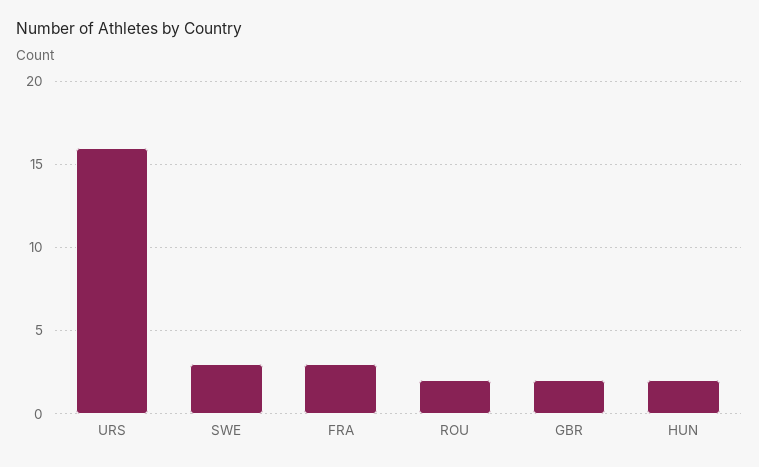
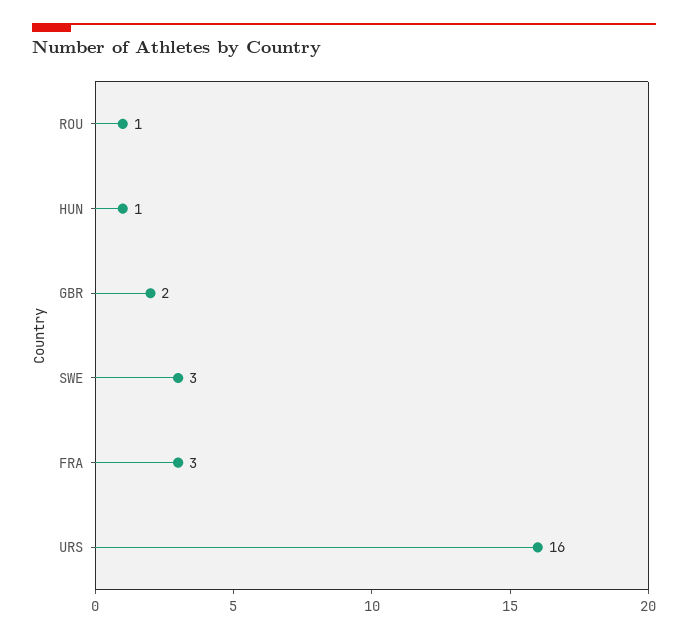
ROU: 2 -> 1
HUN: 2 -> 1

